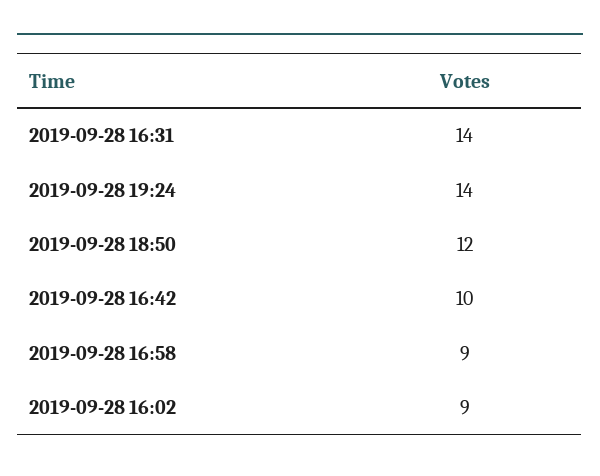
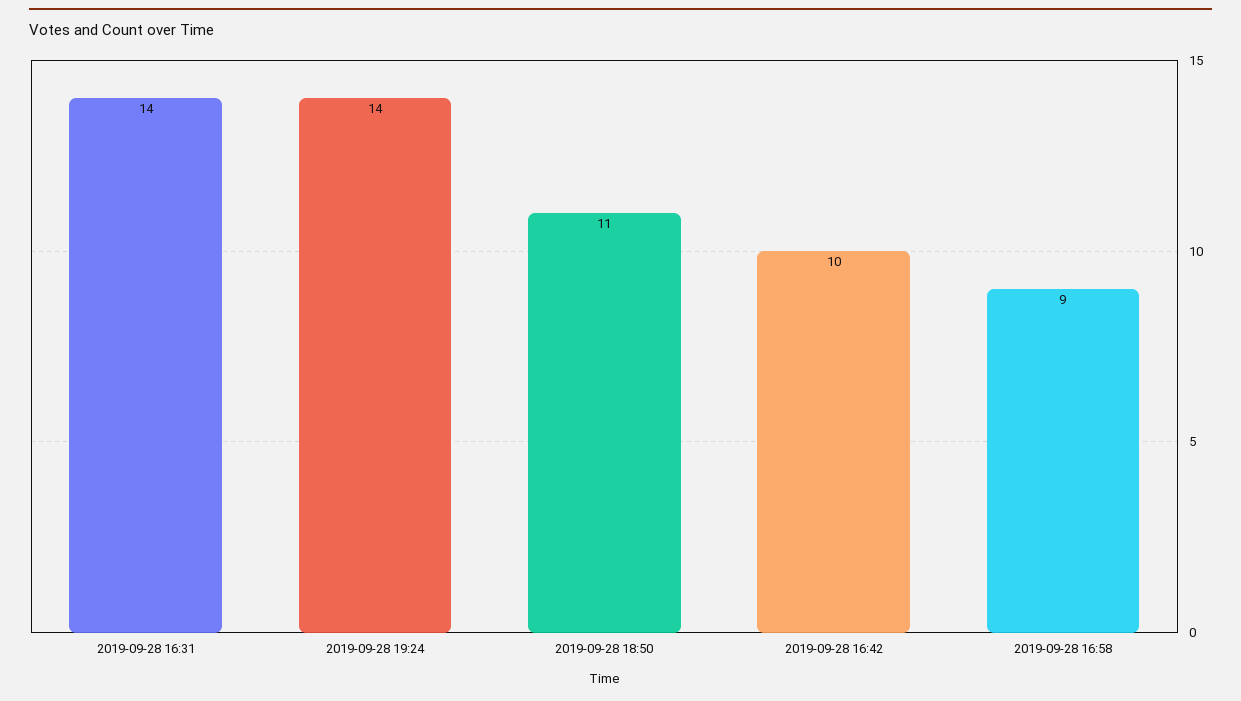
2019-09-28 18:50: 12 -> 11
2019-09-28 16:02: 9 -> none

